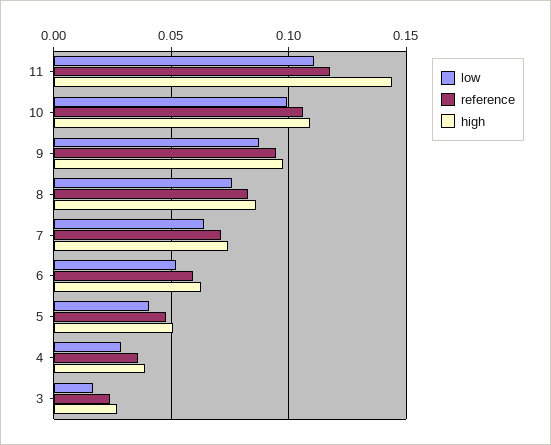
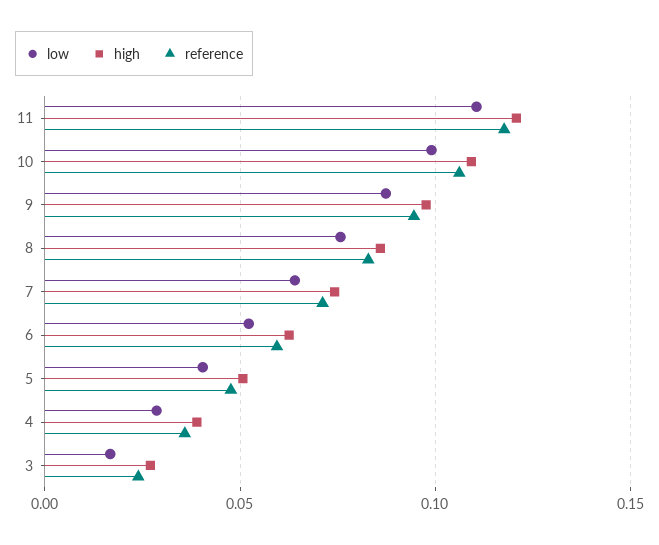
high, 11: 0.145 -> 0.12

